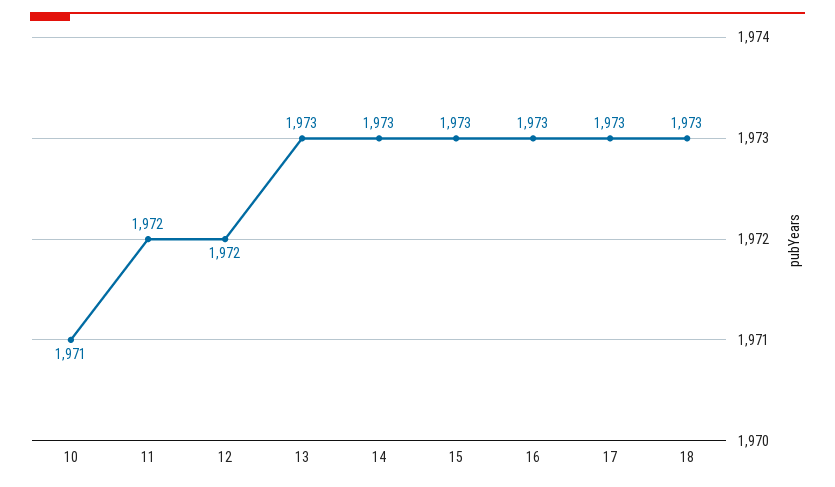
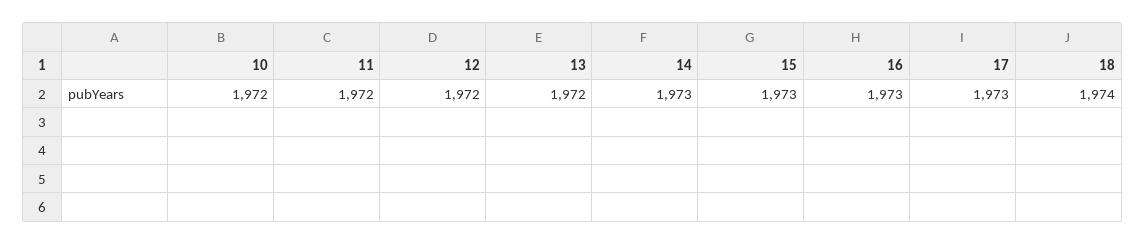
10: 1971 -> 1972
13: 1973 -> 1972
18: 1973 -> 1974

